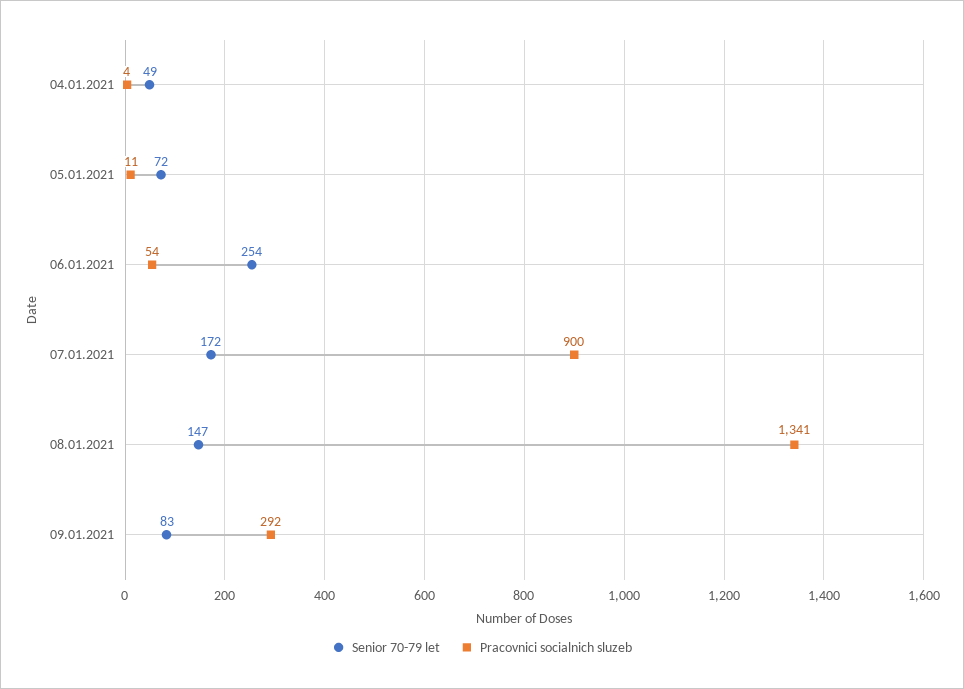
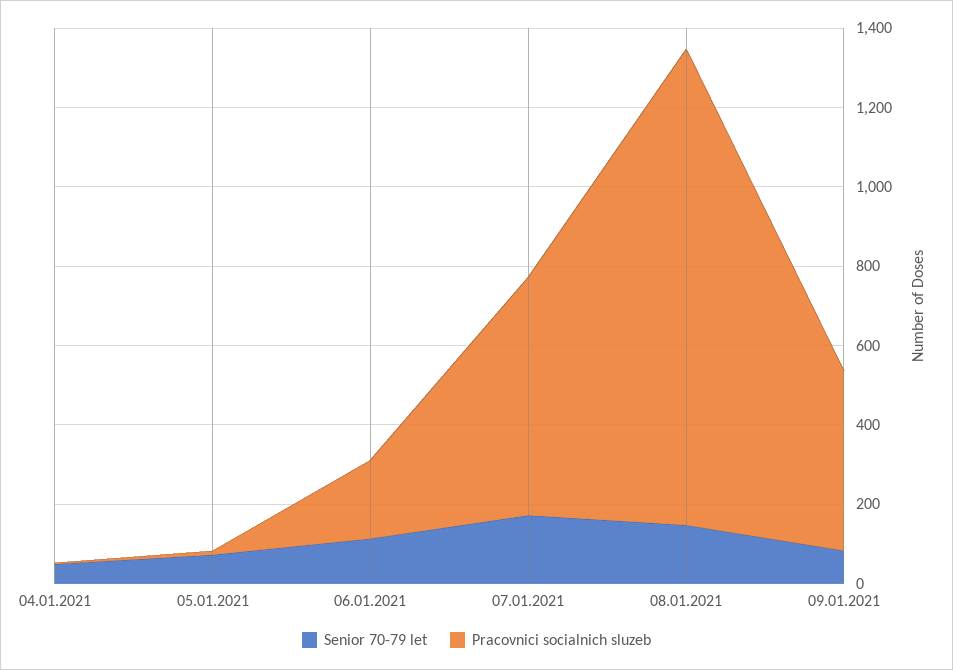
Senior 70-79 let, 06.01.2021: 254 -> 100
Pracovnici socialnich sluzeb, 06.01.2021: 54 -> 200
Pracovnici socialnich sluzeb, 07.01.2021: 900 -> 600
Pracovnici socialnich sluzeb, 08.01.2021: 1341 -> 1200
Pracovnici socialnich sluzeb, 09.01.2021: 292 -> 450

